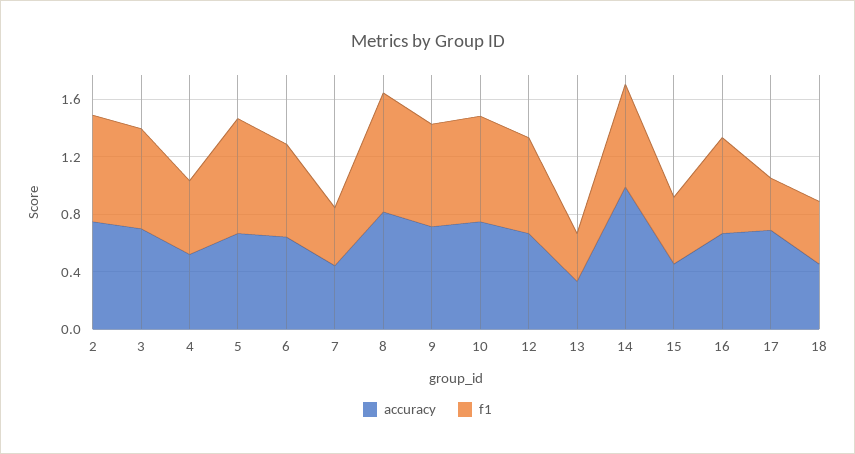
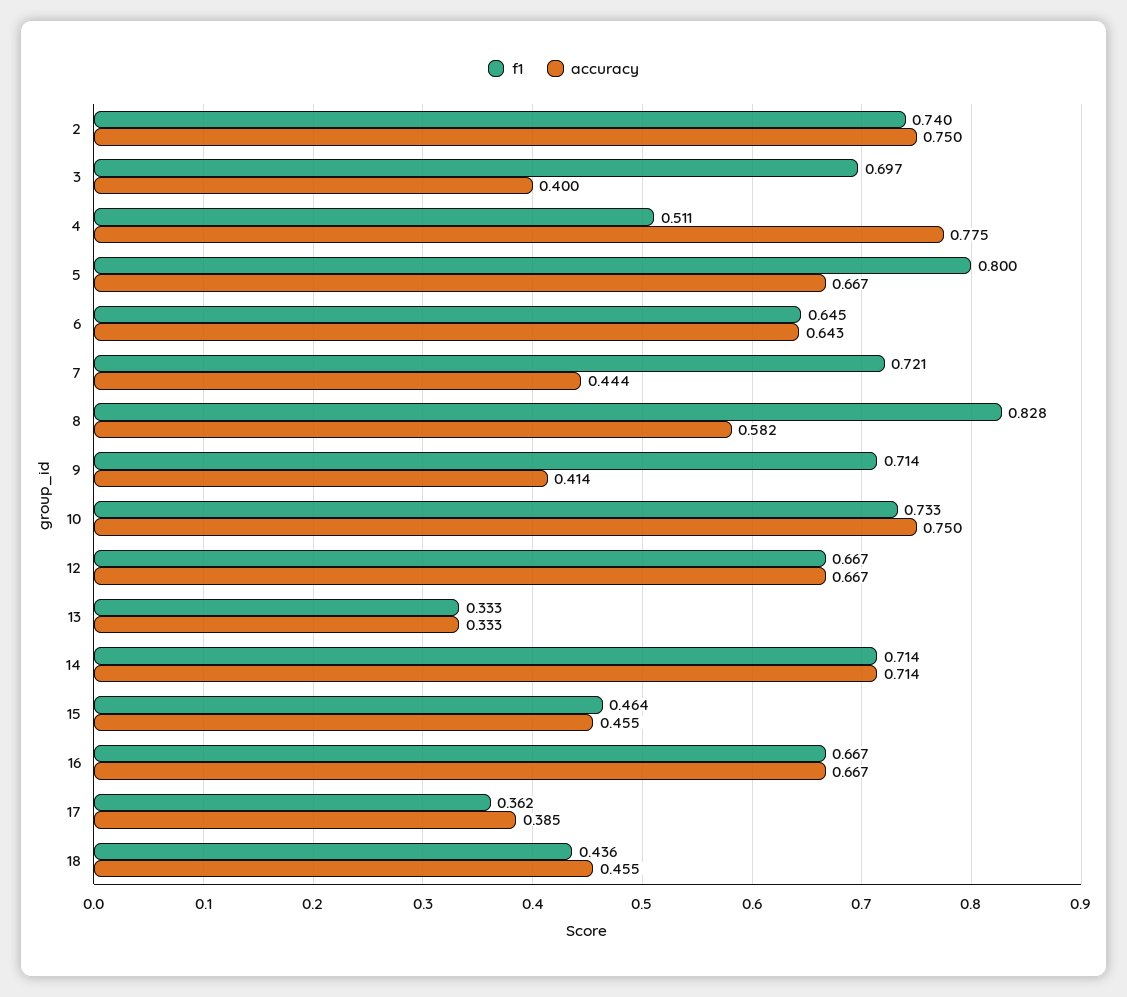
accuracy, 3: 0.7 -> 0.4
accuracy, 4: 0.5 -> 0.775
f1, 7: 0.4 -> 0.721
accuracy, 8: 0.8 -> 0.582
accuracy, 9: 0.7 -> 0.414
accuracy, 14: 1 -> 0.714
accuracy, 17: 0.7 -> 0.385

